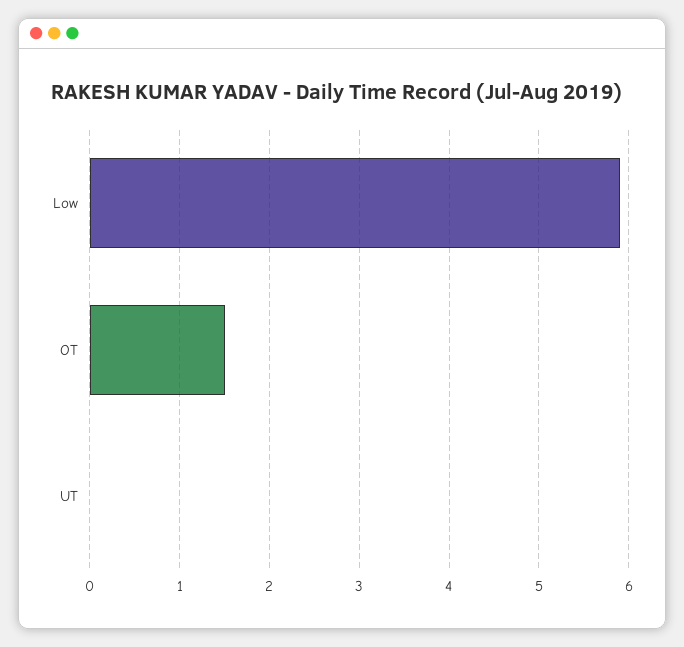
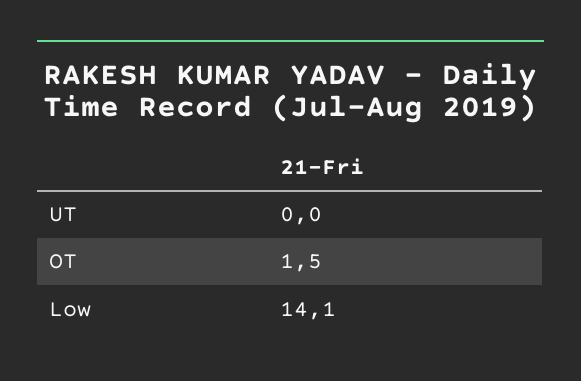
Low: 5.9 -> 14.1

